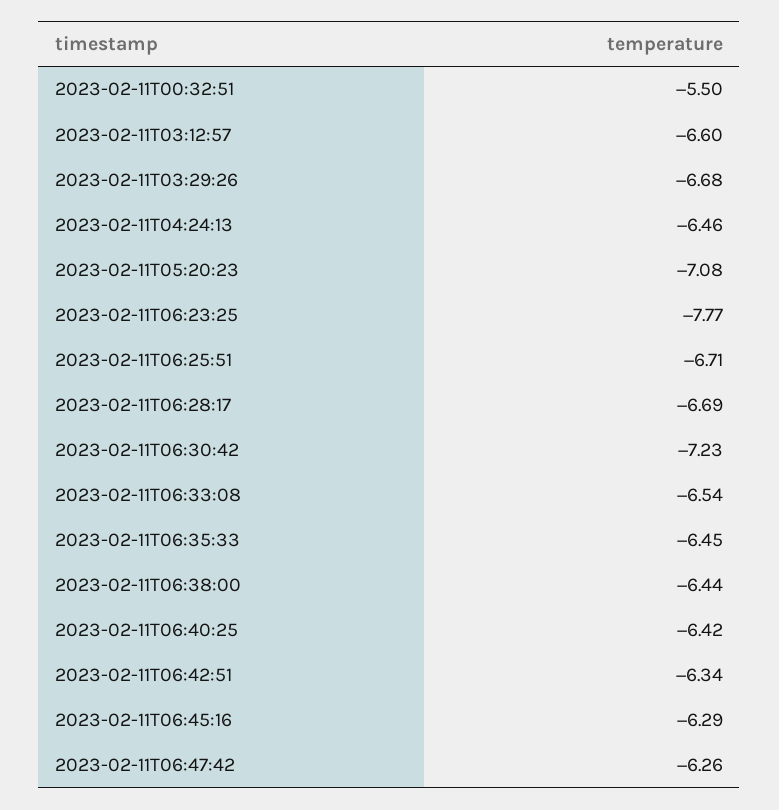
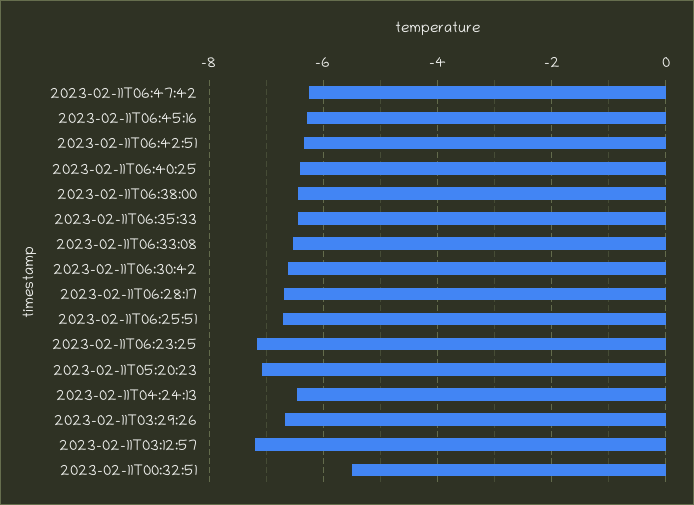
2023-02-11T03:12:57: -6.6 -> -7.2
2023-02-11T06:23:25: -7.77 -> -7.2
2023-02-11T06:30:42: -7.23 -> -6.6

